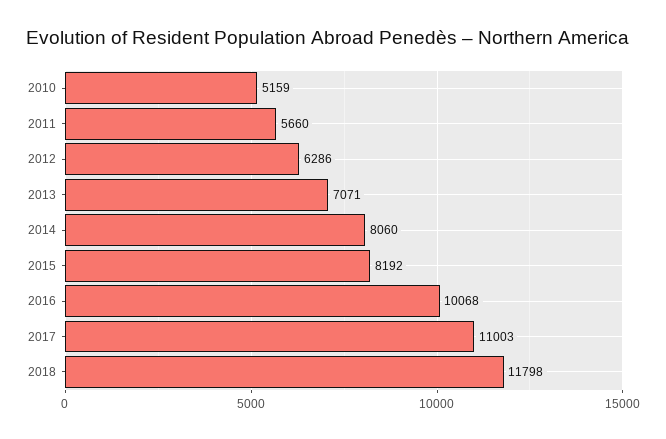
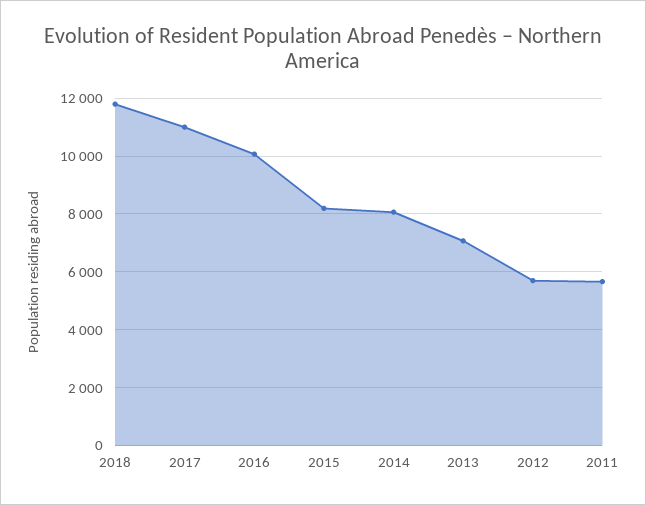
2010: 5159 -> none
2012: 6286 -> 5750

